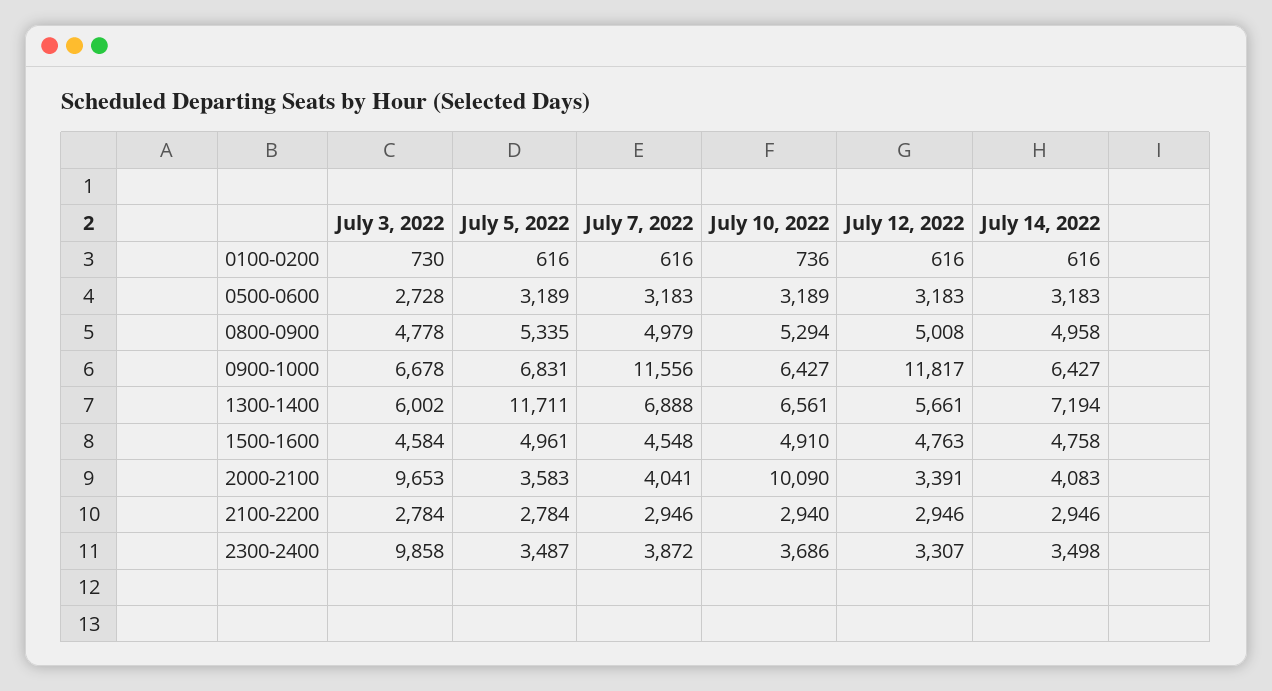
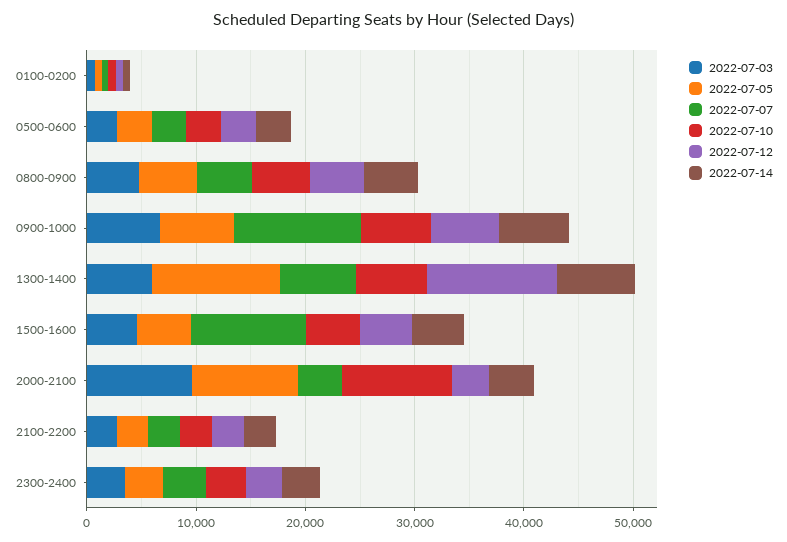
July 12, 2022, 0900-1000: 11817 -> 6000
July 12, 2022, 1300-1400: 5661 -> 12000
July 7, 2022, 1500-1600: 4548 -> 10000
July 5, 2022, 2000-2100: 3583 -> 10000
July 3, 2022, 2300-2400: 9858 -> 4000

